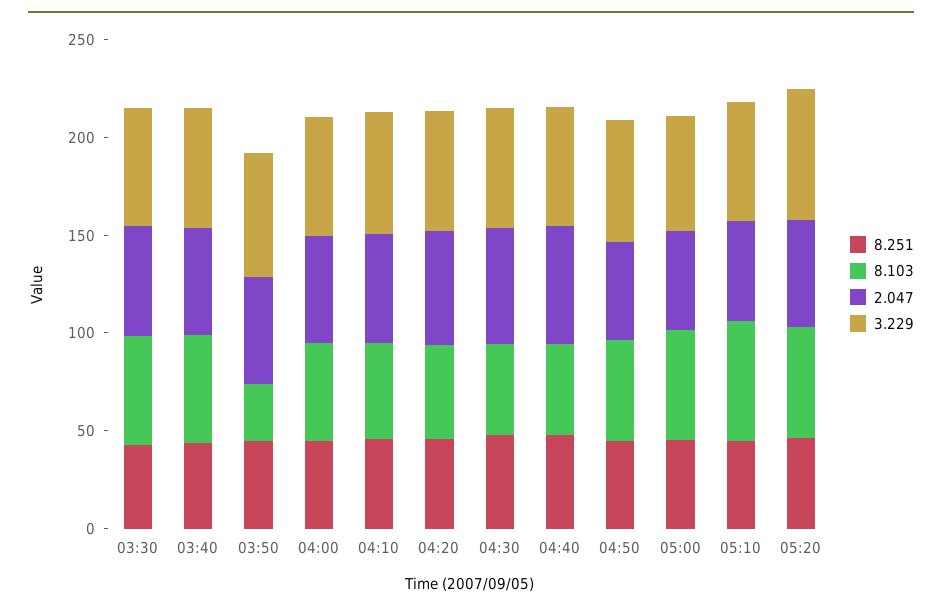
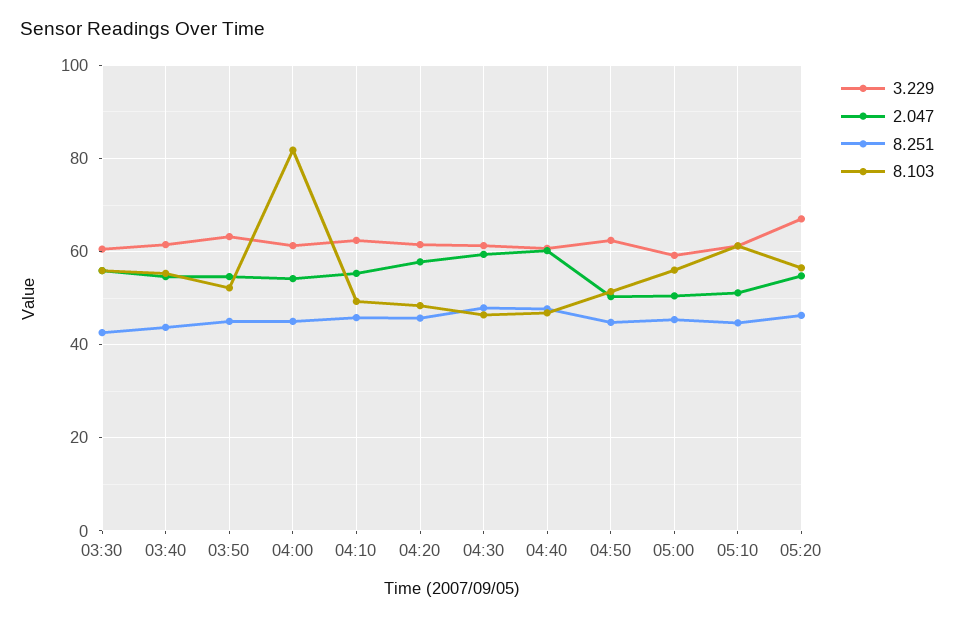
8.103, 03:50: 30 -> 52
8.103, 04:00: 50 -> 82

